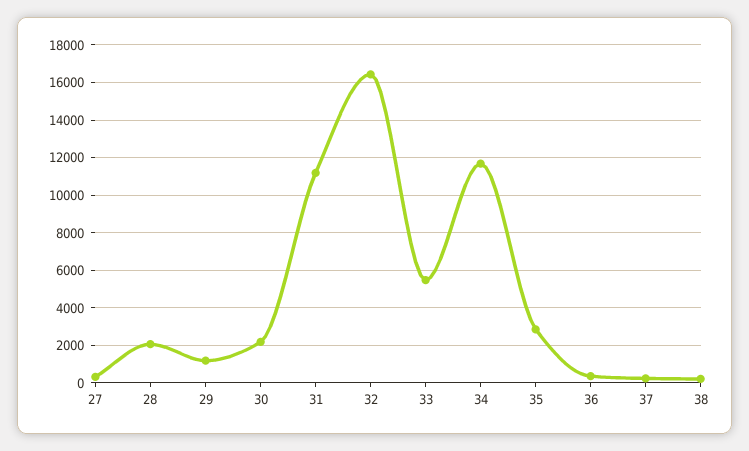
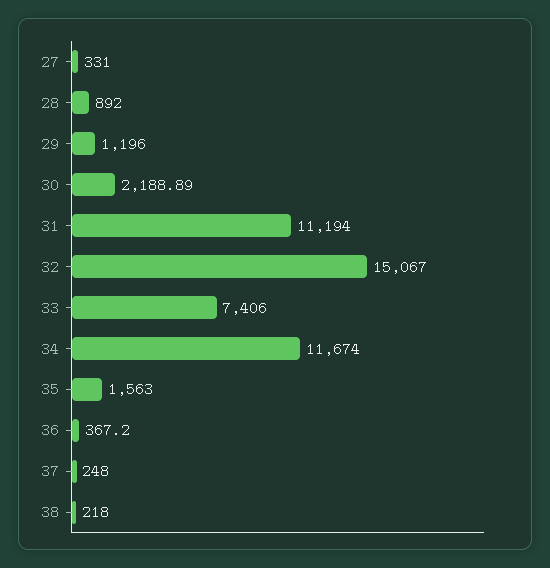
28: 2000 -> 892
32: 16500 -> 15067
33: 5500 -> 7406
35: 3000 -> 1563

